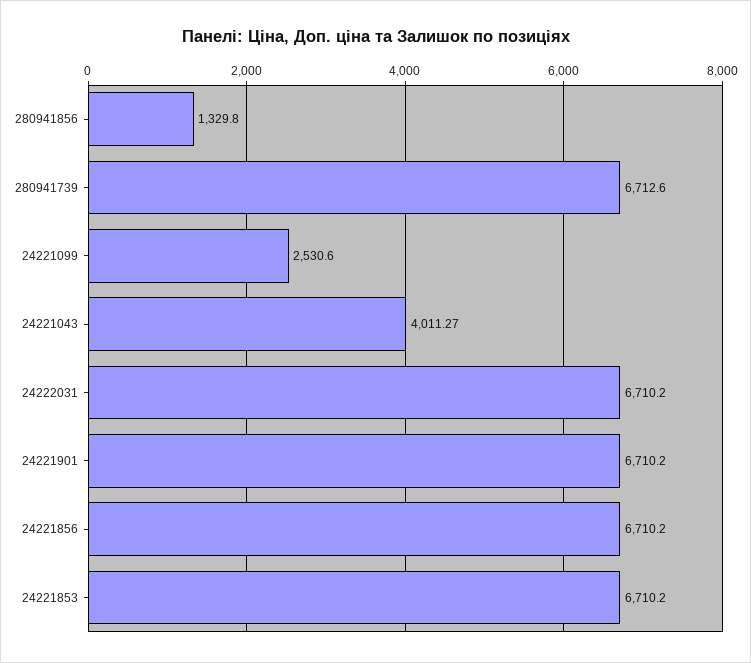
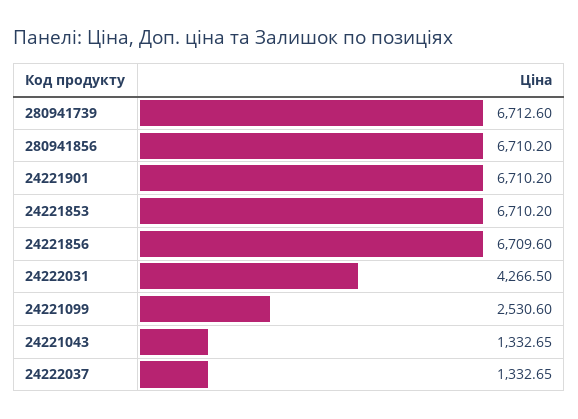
280941856: 1329.8 -> 6710.2
24221043: 4011.27 -> 1332.65
24222031: 6710.2 -> 4266.5
24221856: 6710.2 -> 6709.6
24222037: none -> 1332.65

